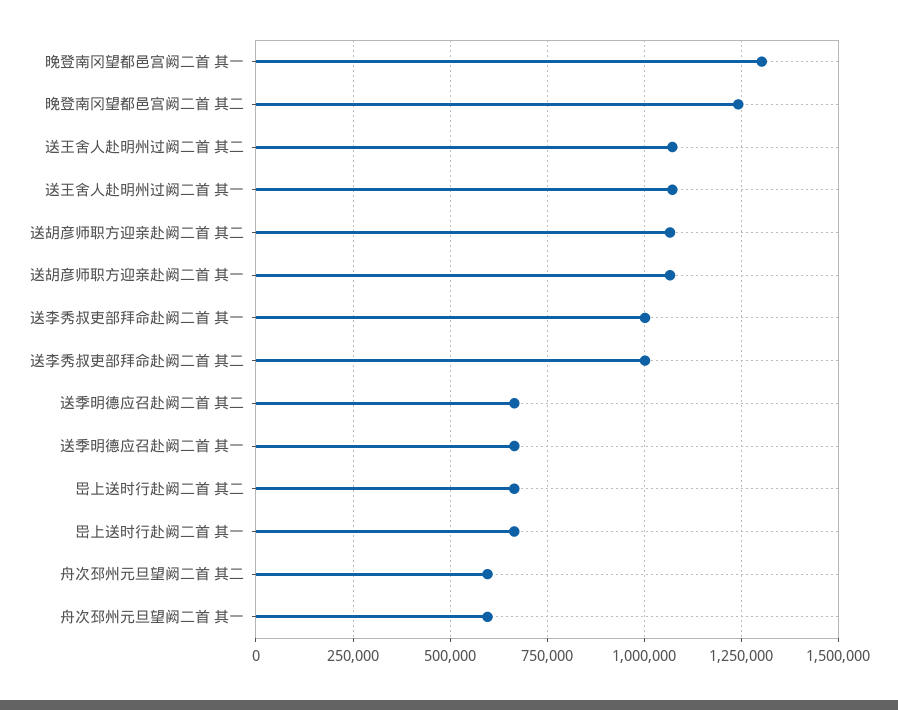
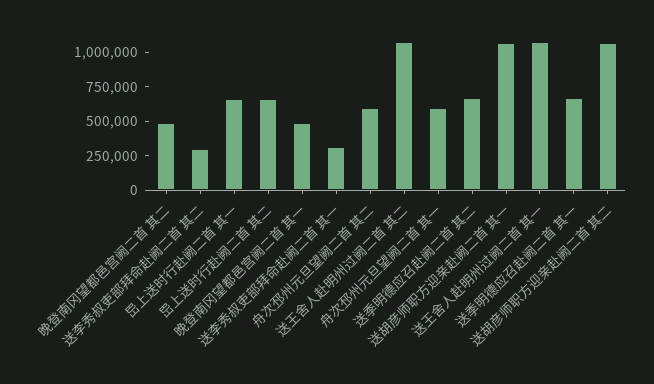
晚登南冈望都邑宫阙二首 其一: 1300000 -> 500000
晚登南冈望都邑宫阙二首 其二: 1250000 -> 500000
送李秀叔吏部拜命赴阙二首 其一: 1000000 -> 250000
送李秀叔吏部拜命赴阙二首 其二: 1000000 -> 250000

